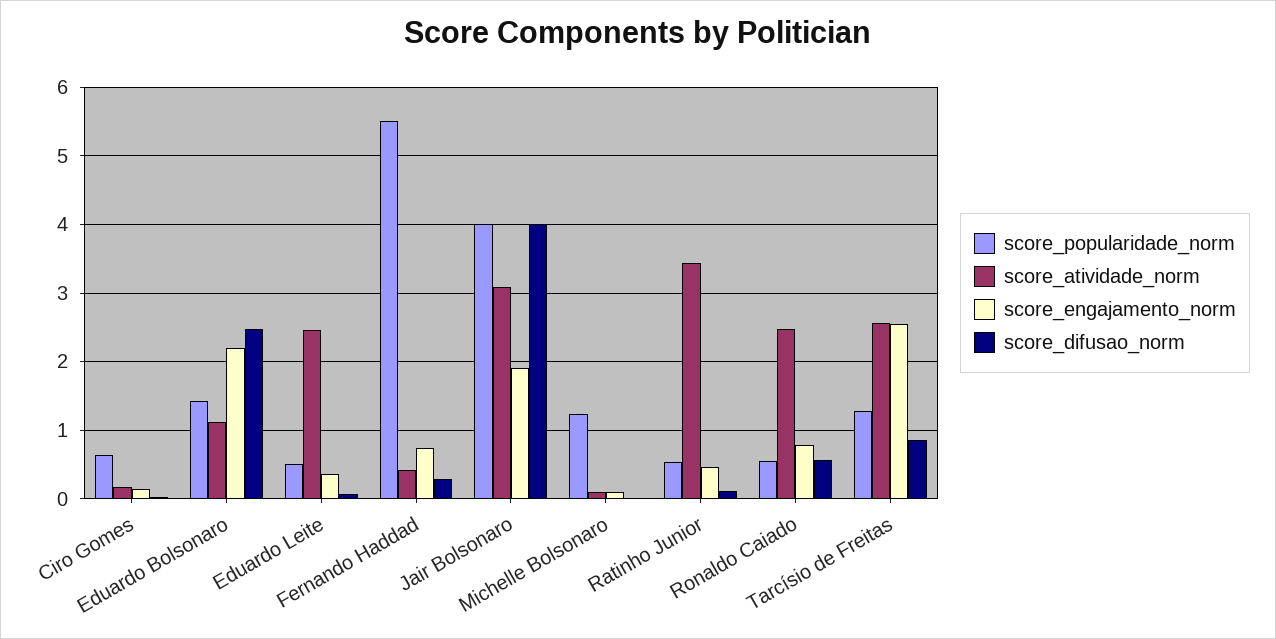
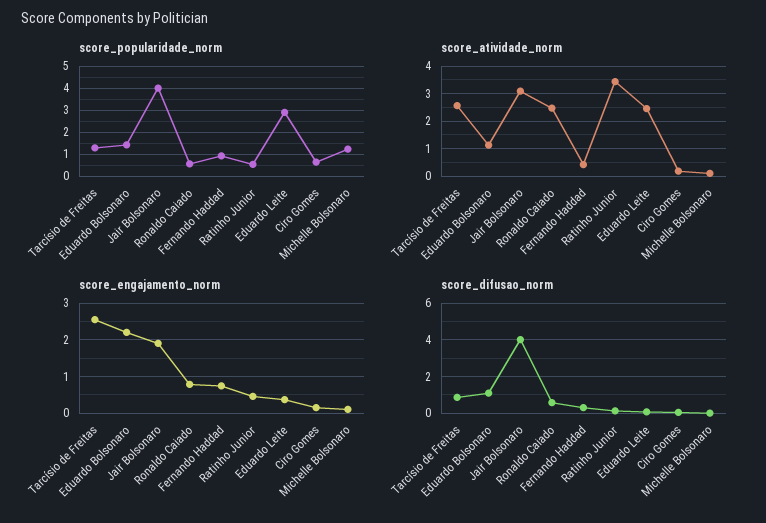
score_difusao_norm, Eduardo Bolsonaro: 2.5 -> 1
score_popularidade_norm, Eduardo Leite: 0.5 -> 3
score_popularidade_norm, Fernando Haddad: 5.5 -> 1

